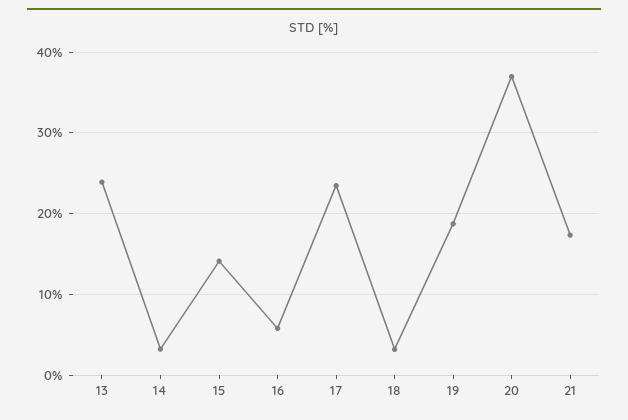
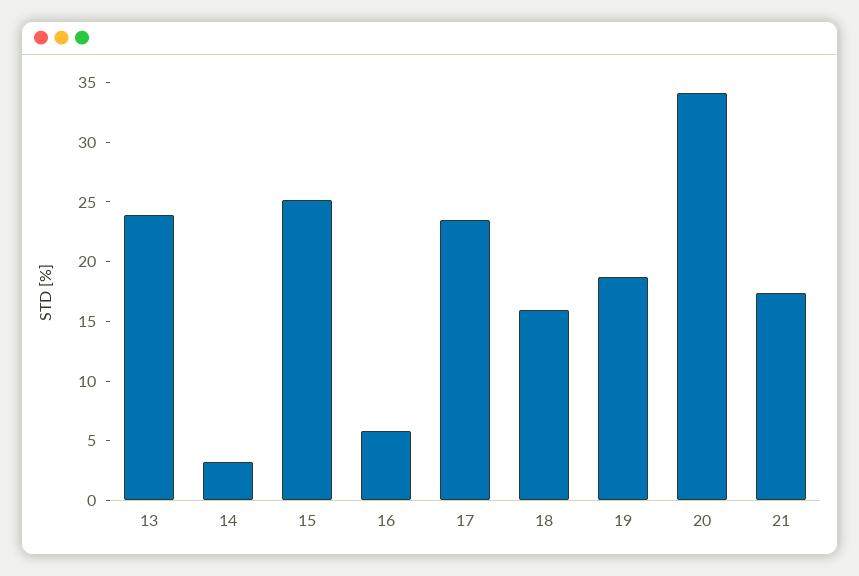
15: 14 -> 25
18: 3 -> 16
20: 37 -> 34

